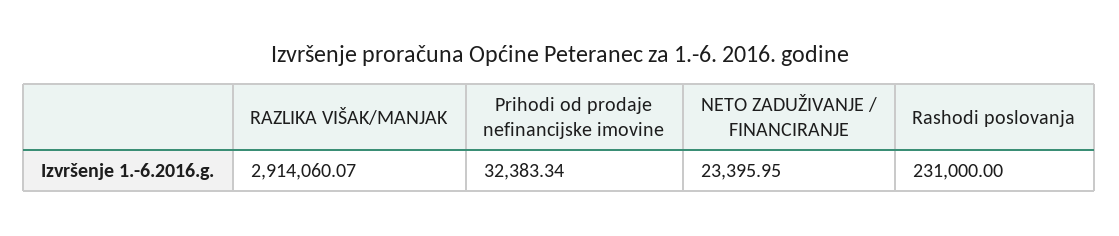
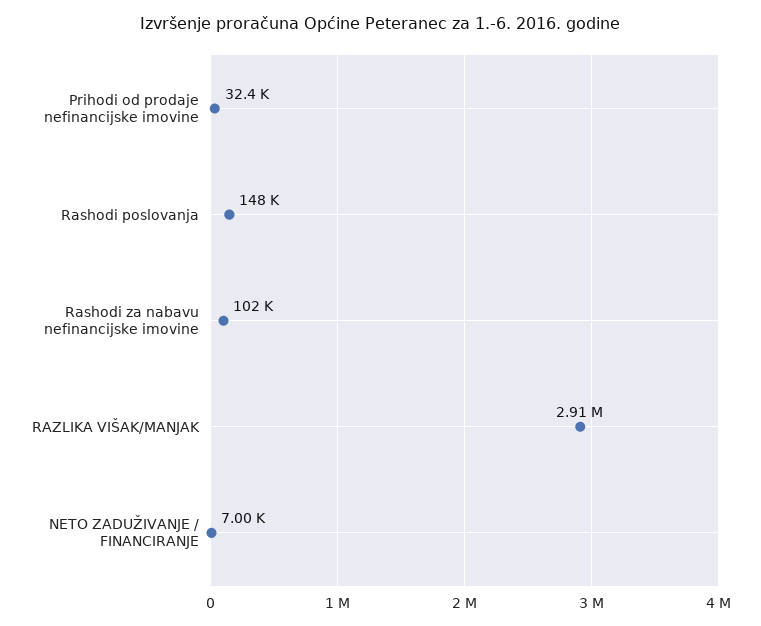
NETO ZADUŽIVANJE / FINANCIRANJE: 23395.95 -> 7000
Rashodi poslovanja: 231000 -> 148000
Rashodi za nabavu nefinancijske imovine: none -> 102000

